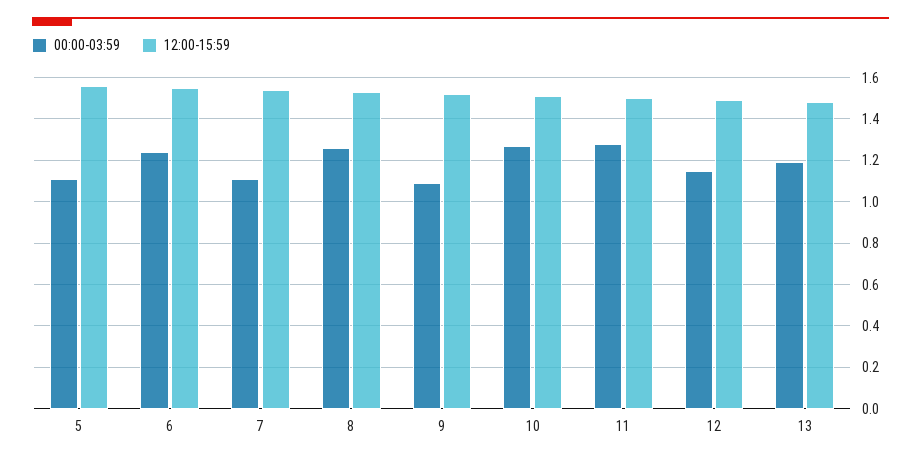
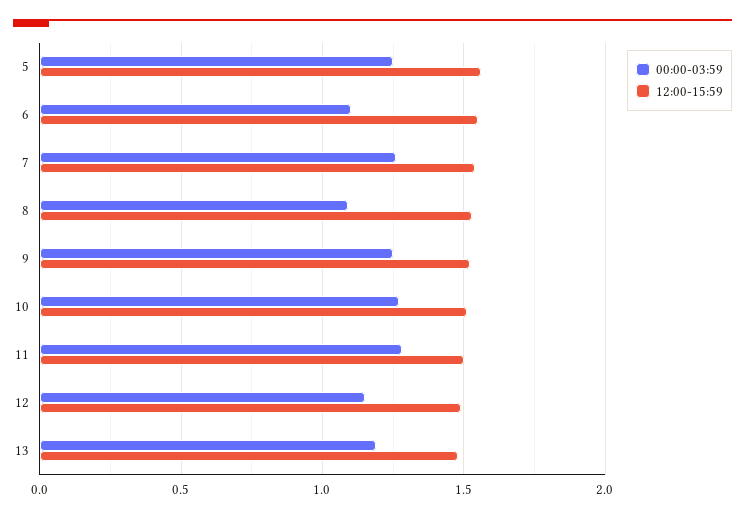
00:00-03:59, 5: 1.1 -> 1.25
00:00-03:59, 6: 1.25 -> 1.1
00:00-03:59, 7: 1.1 -> 1.25
00:00-03:59, 8: 1.25 -> 1.1
00:00-03:59, 9: 1.1 -> 1.25

